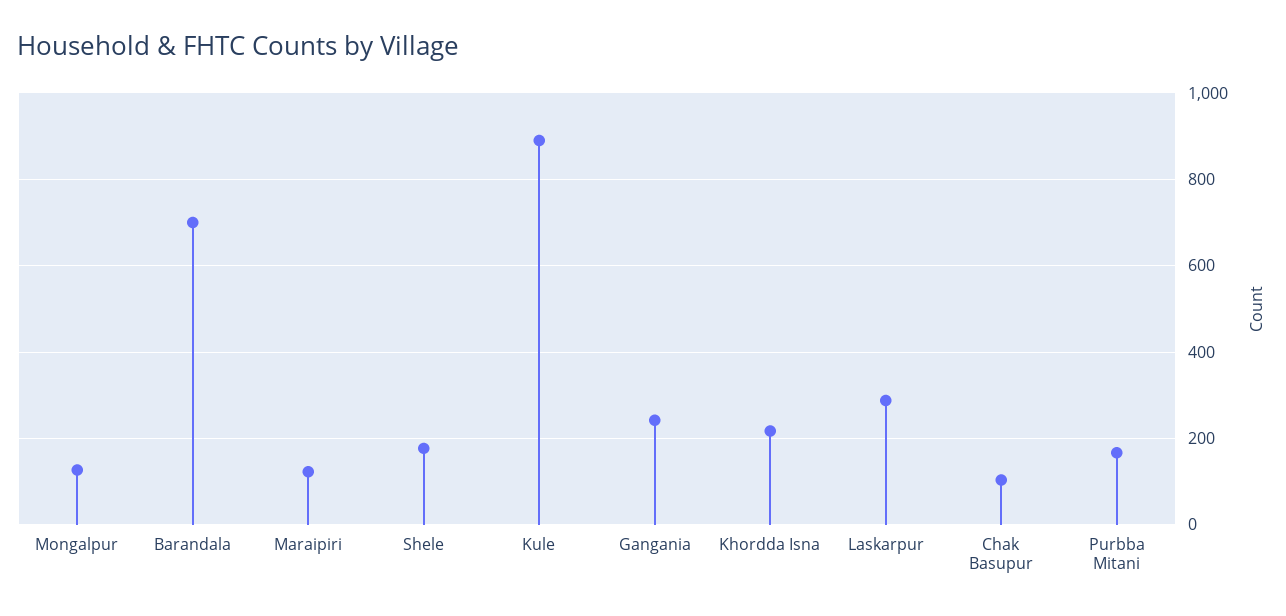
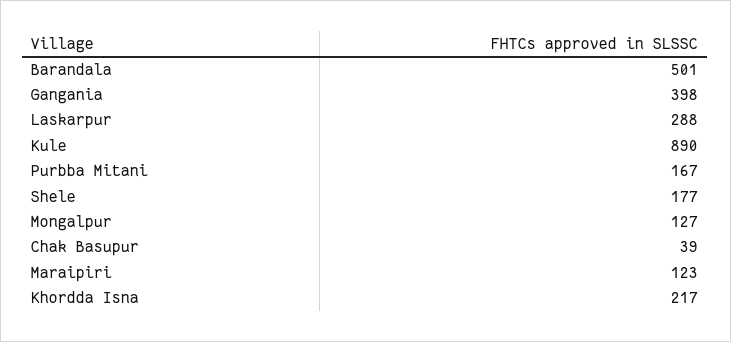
Barandala: 700 -> 501
Gangania: 240 -> 398
Chak Basupur: 100 -> 39

